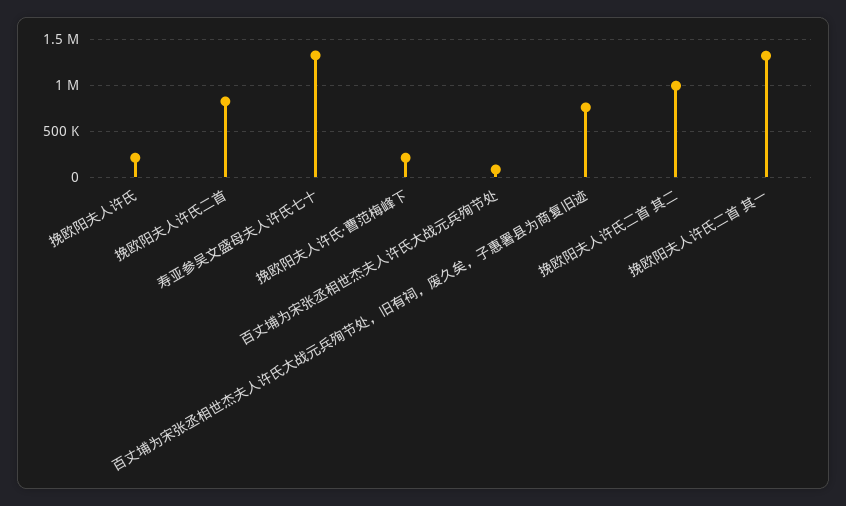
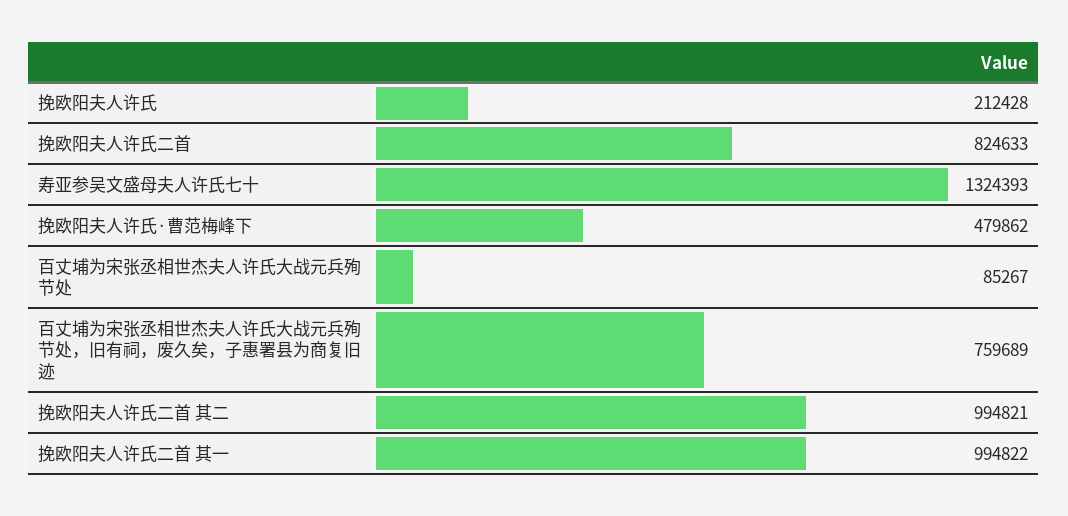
挽欧阳夫人许氏·曹范梅峰下: 200000 -> 479862
挽欧阳夫人许氏二首 其一: 1300000 -> 994822

